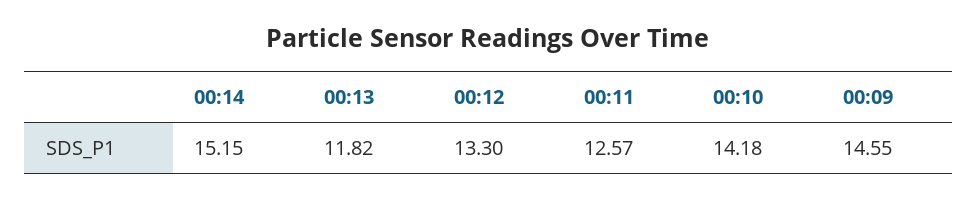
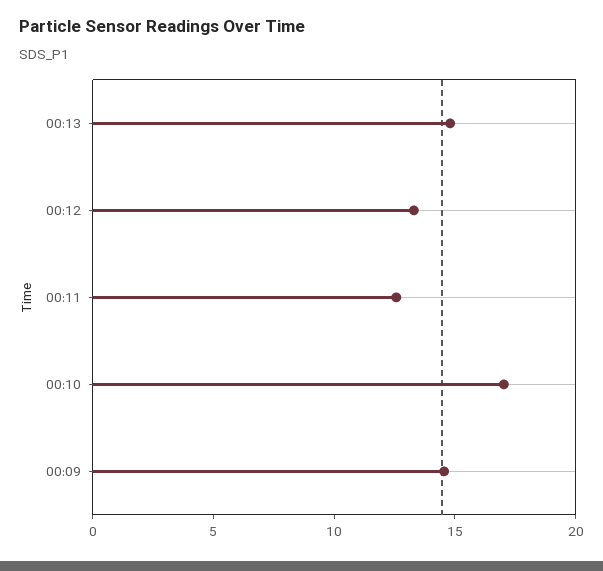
00:14: 15.15 -> none
00:13: 11.82 -> 15
00:10: 14.18 -> 17

